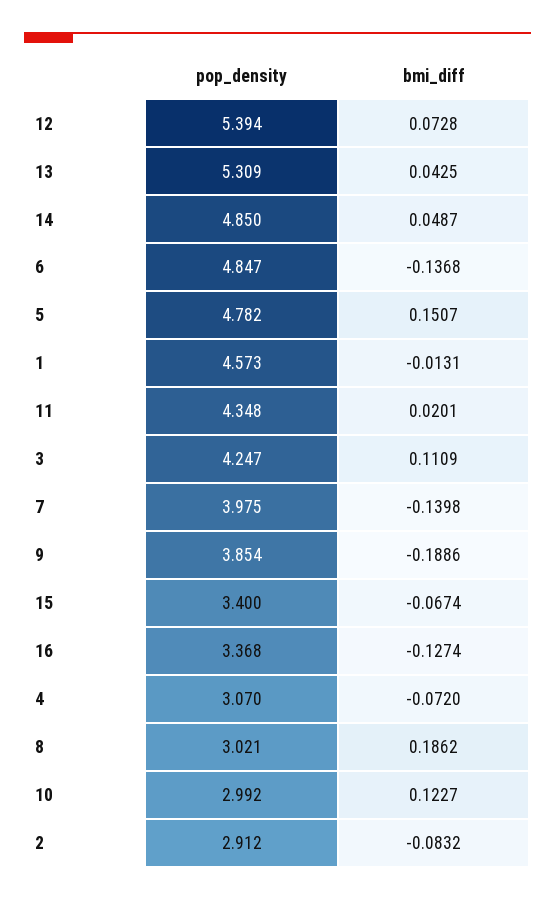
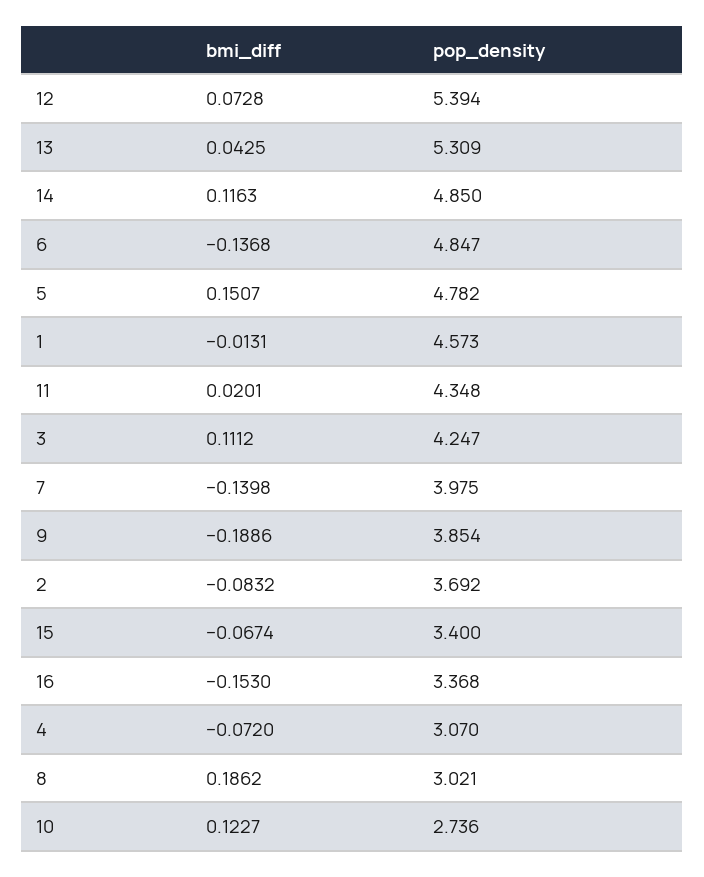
bmi_diff, 14: 0.0487 -> 0.1163
bmi_diff, 3: 0.1109 -> 0.1112
bmi_diff, 16: -0.1274 -> -0.153
pop_density, 10: 2.992 -> 2.736
pop_density, 2: 2.912 -> 3.692

